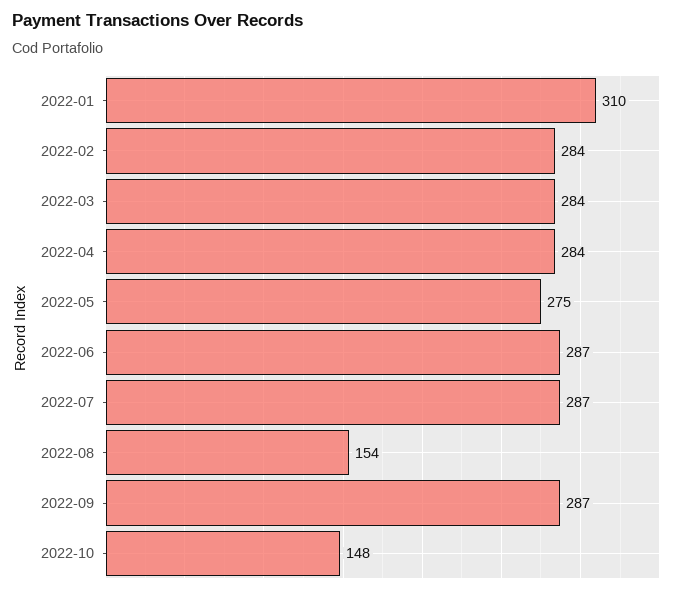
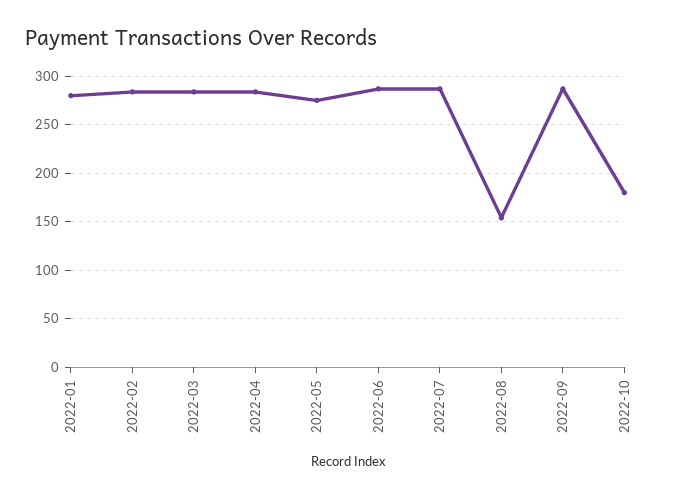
2022-01: 310 -> 280
2022-10: 148 -> 180

